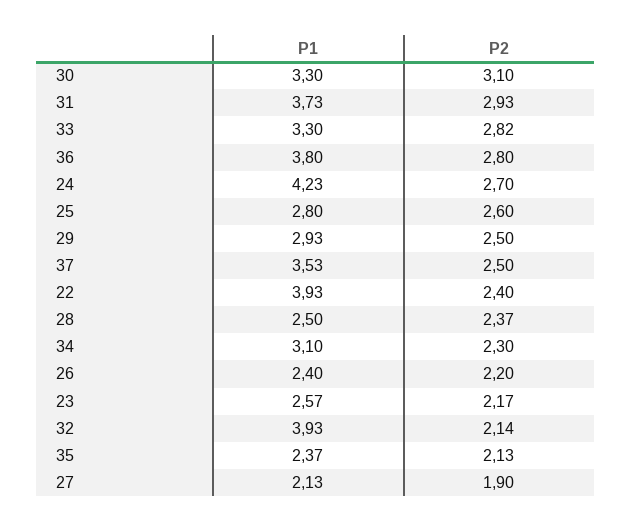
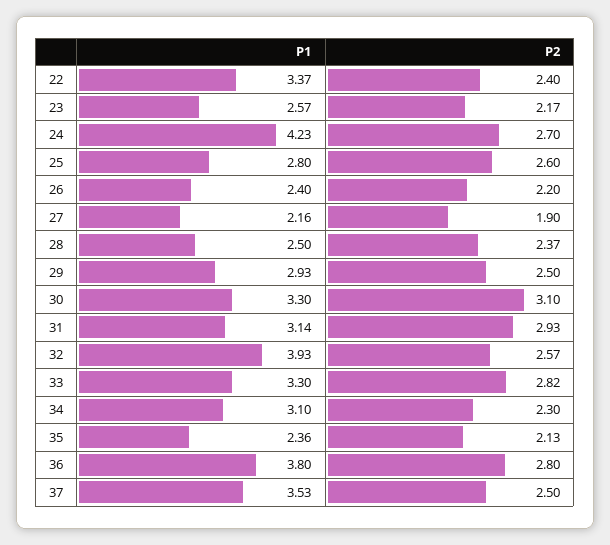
P1, 31: 3.73 -> 3.14
P1, 22: 3.93 -> 3.37
P2, 32: 2.14 -> 2.57
P1, 35: 2.37 -> 2.36
P1, 27: 2.13 -> 2.16

